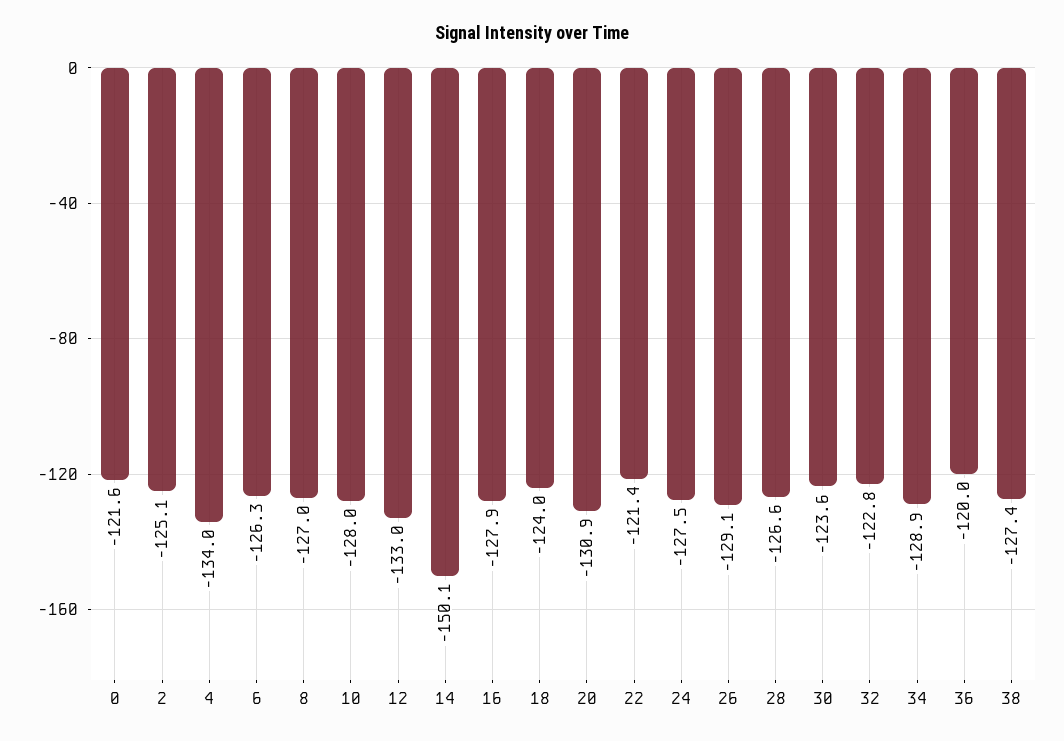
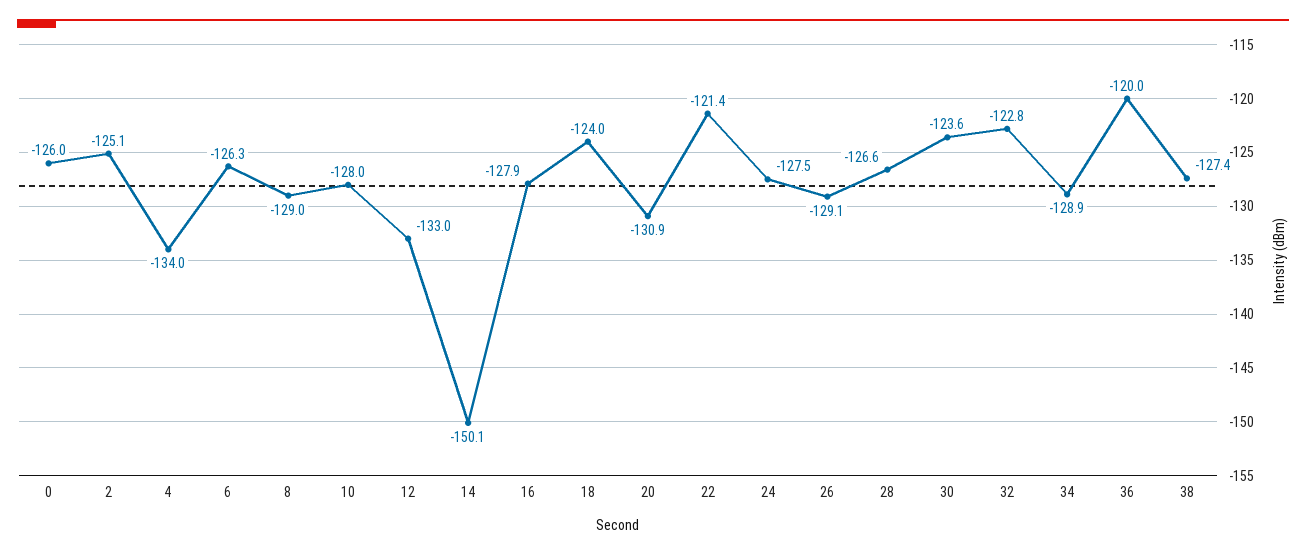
0: -121.6 -> -126
8: -127 -> -129

